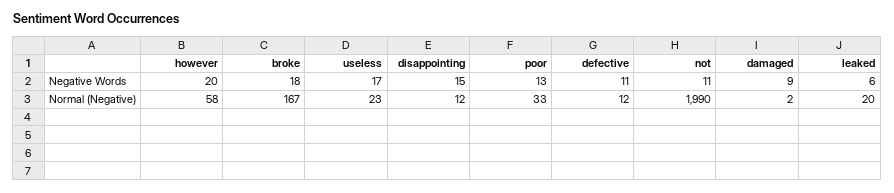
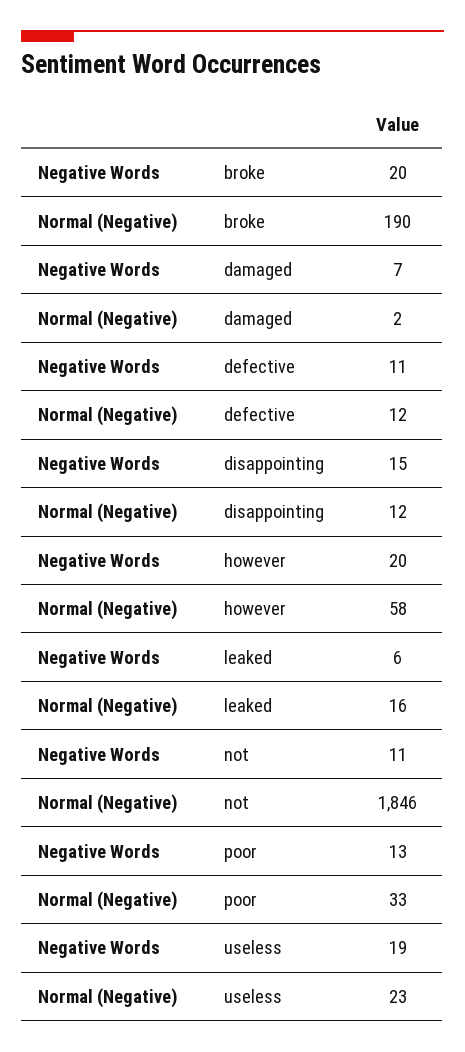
broke, Negative Words: 18 -> 20
useless, Negative Words: 17 -> 19
damaged, Negative Words: 9 -> 7
broke, Normal (Negative): 167 -> 190
not, Normal (Negative): 1990 -> 1846
leaked, Normal (Negative): 20 -> 16

